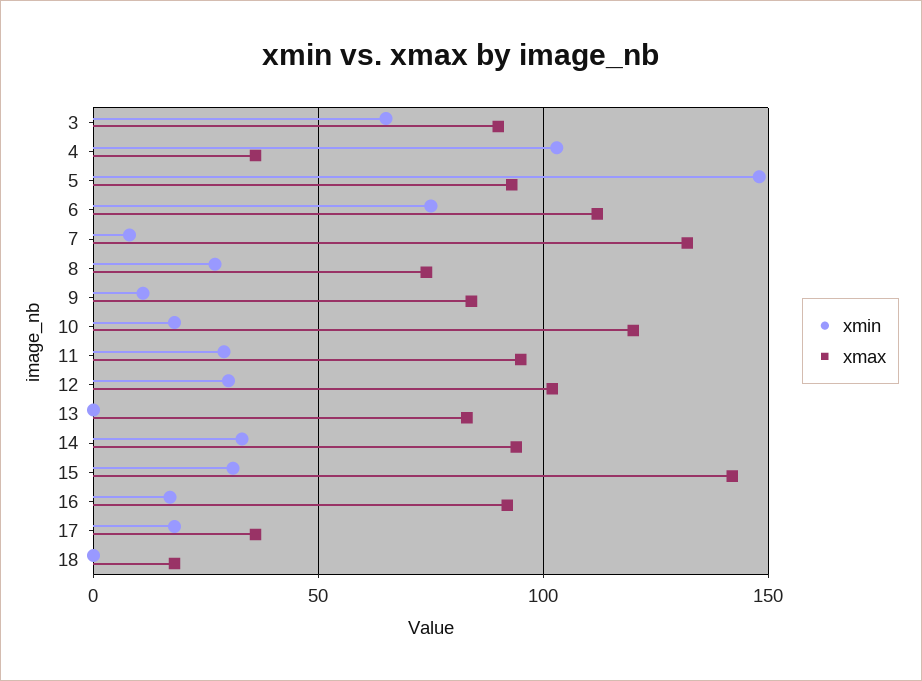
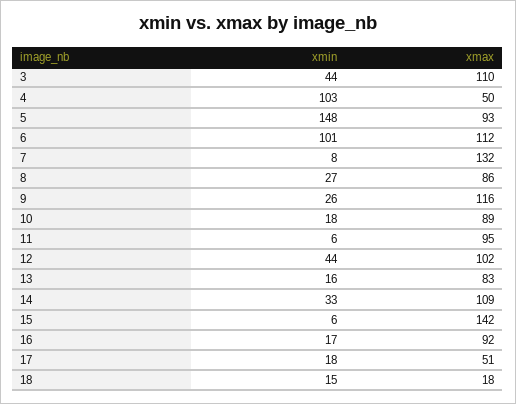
xmin, 3: 65 -> 44
xmax, 3: 90 -> 110
xmax, 4: 35 -> 50
xmin, 6: 75 -> 101
xmax, 8: 75 -> 86
xmin, 9: 10 -> 26
xmax, 9: 85 -> 116
xmax, 10: 120 -> 89
xmin, 11: 30 -> 6
xmin, 12: 30 -> 44
xmin, 13: 0 -> 16
xmax, 14: 95 -> 109
xmin, 15: 30 -> 6
xmax, 17: 35 -> 51
xmin, 18: 0 -> 15

